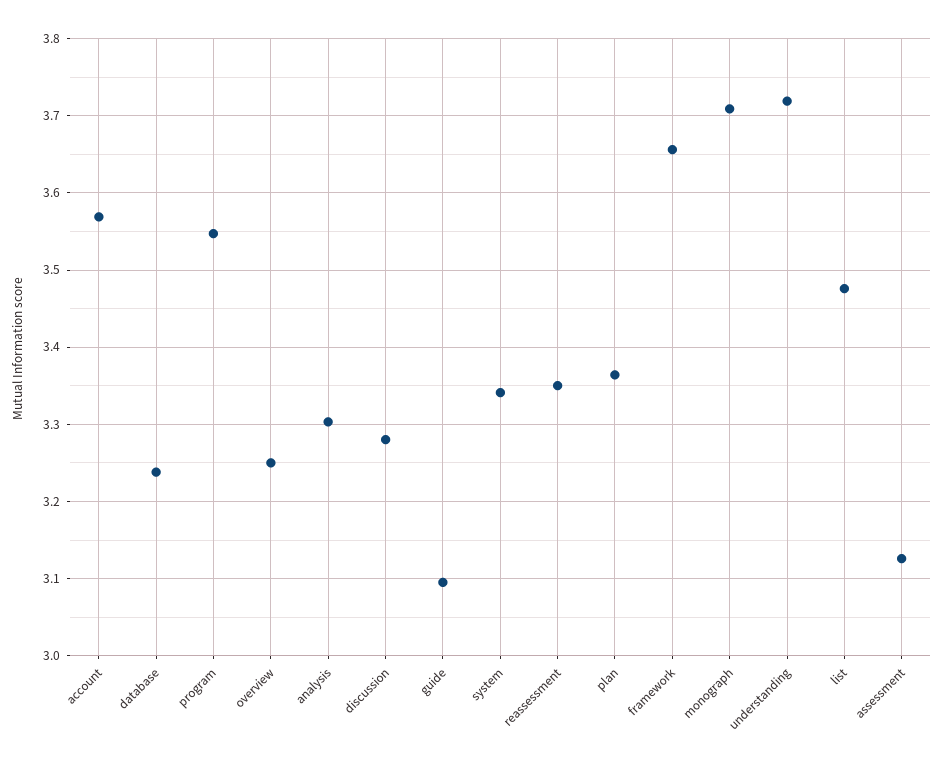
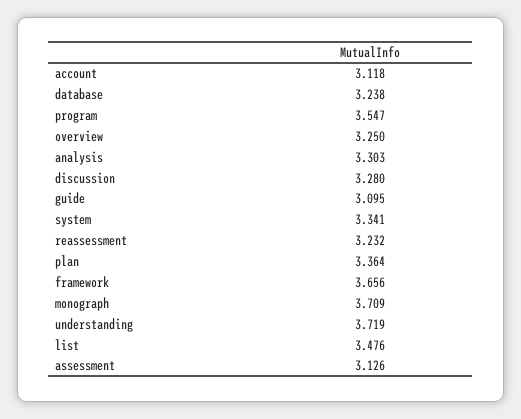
account: 3.57 -> 3.118
reassessment: 3.35 -> 3.232

